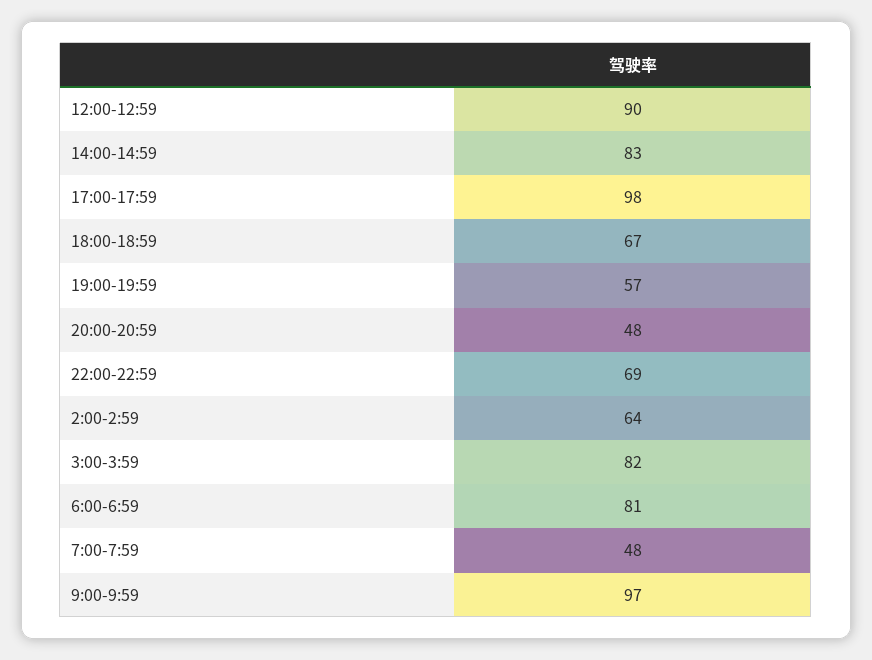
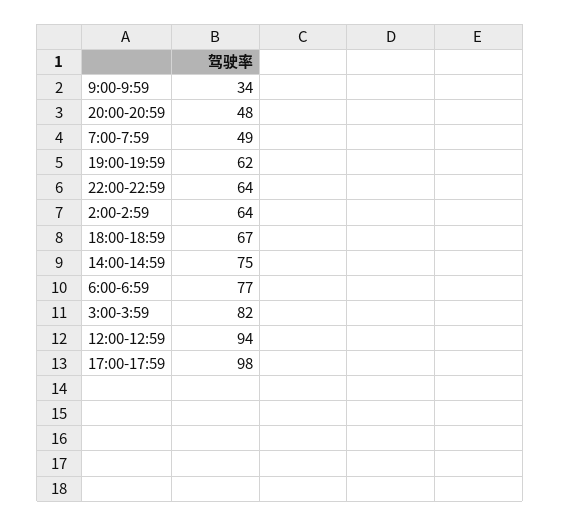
12:00-12:59: 90 -> 94
14:00-14:59: 83 -> 75
19:00-19:59: 57 -> 62
22:00-22:59: 69 -> 64
6:00-6:59: 81 -> 77
7:00-7:59: 48 -> 49
9:00-9:59: 97 -> 34

